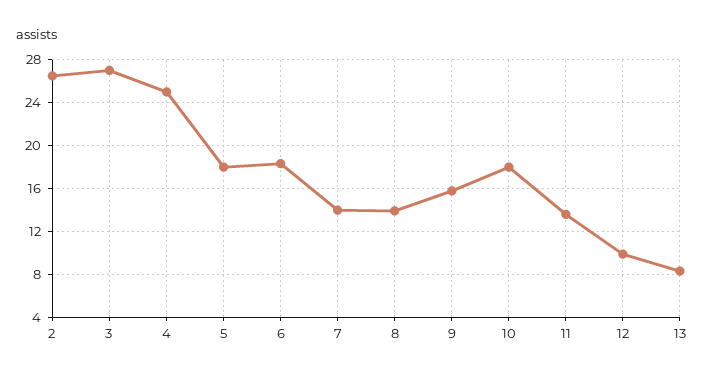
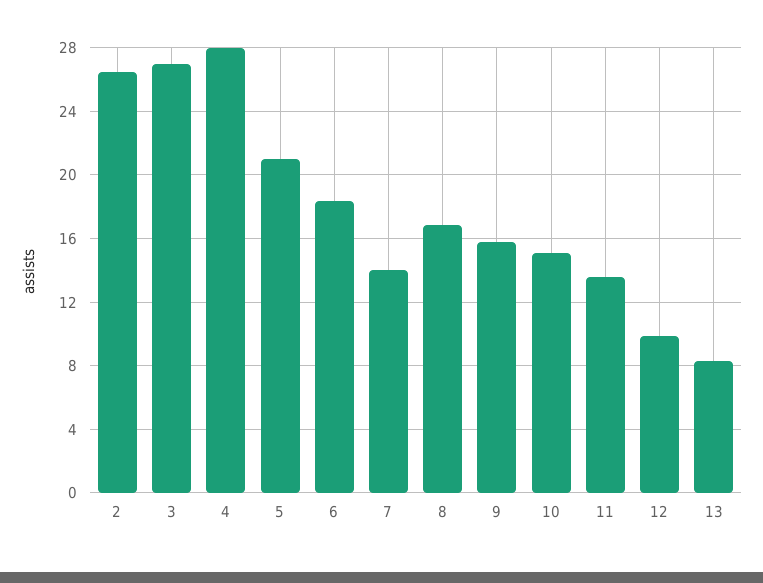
4: 25 -> 28
5: 18 -> 21
8: 14 -> 17
10: 18 -> 15

